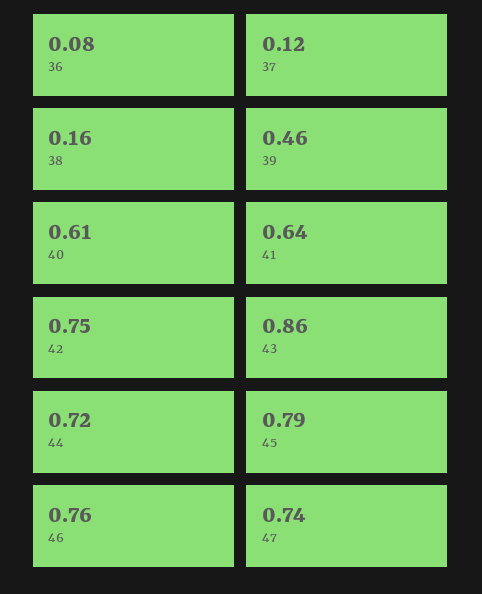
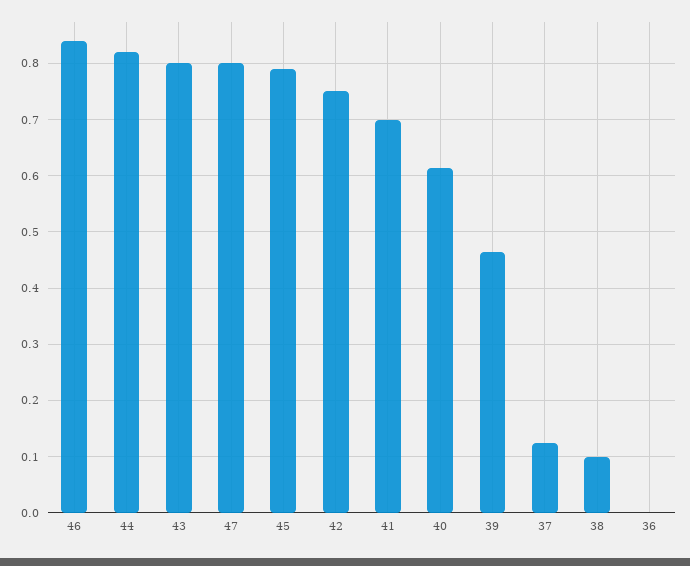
36: 0.08 -> 0
38: 0.16 -> 0.1
41: 0.64 -> 0.7
43: 0.86 -> 0.8
44: 0.72 -> 0.82
46: 0.76 -> 0.84
47: 0.74 -> 0.8

